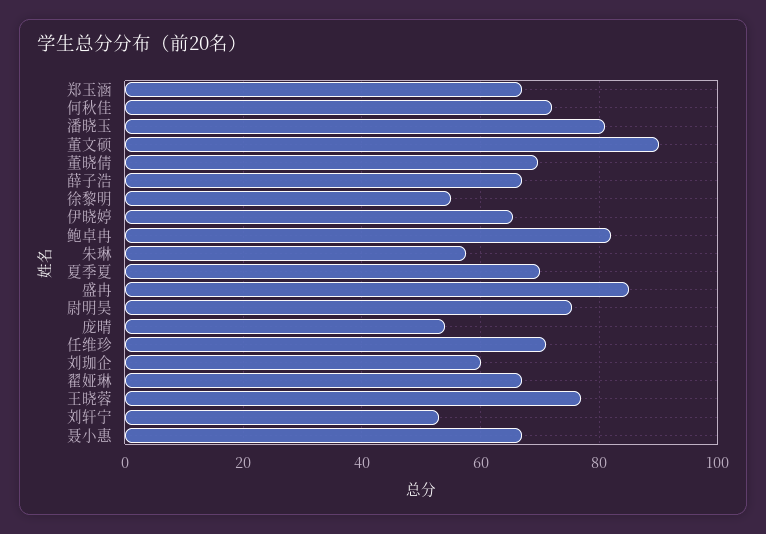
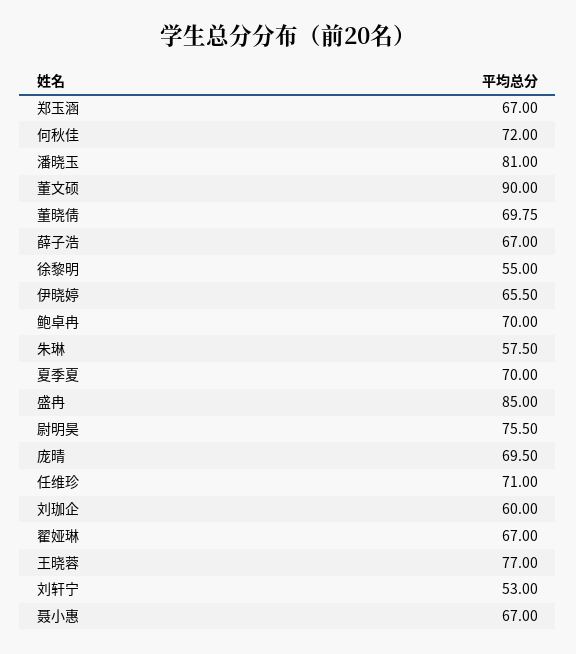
鲍卓冉: 82 -> 70
庞晴: 54 -> 69.5

